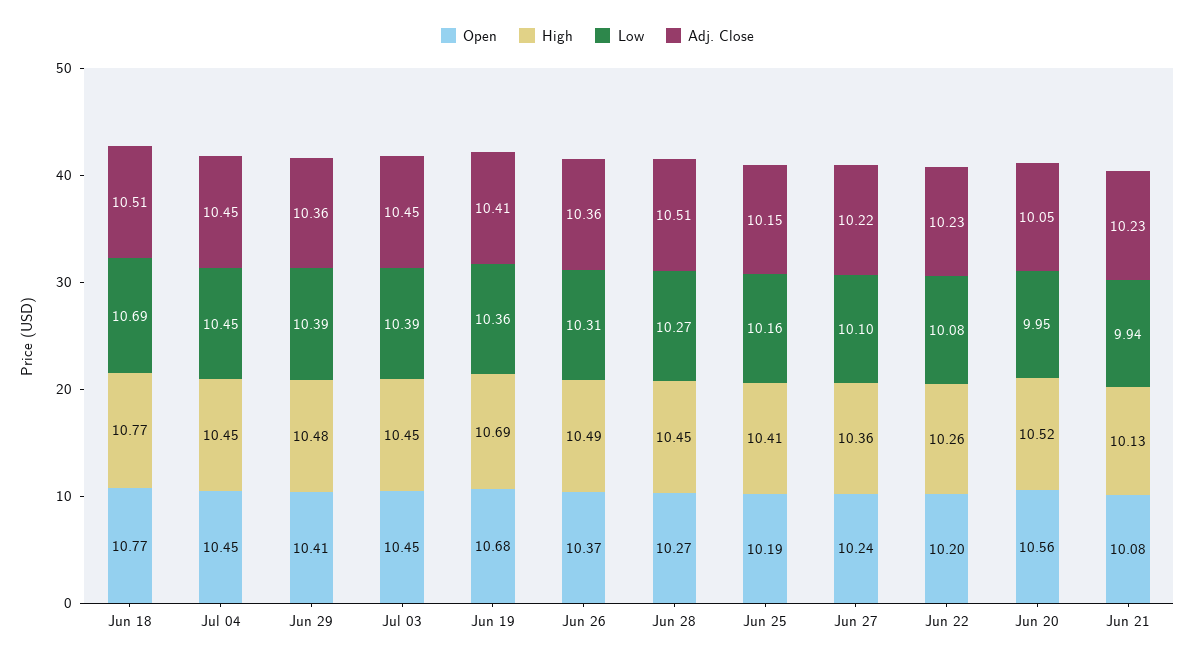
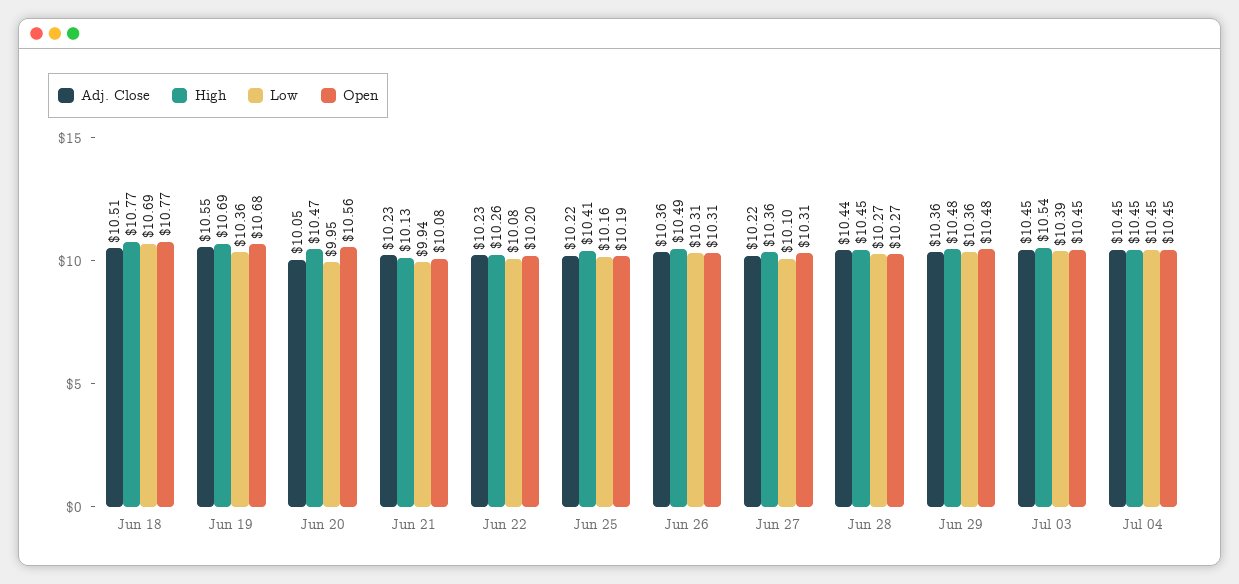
Open, Jun 29: 10.41 -> 10.48
Low, Jun 29: 10.39 -> 10.36
High, Jul 03: 10.45 -> 10.54
Adj. Close, Jun 19: 10.41 -> 10.55
Open, Jun 26: 10.37 -> 10.31
Adj. Close, Jun 28: 10.51 -> 10.44
Adj. Close, Jun 25: 10.15 -> 10.22
Open, Jun 27: 10.24 -> 10.31
High, Jun 20: 10.52 -> 10.47

